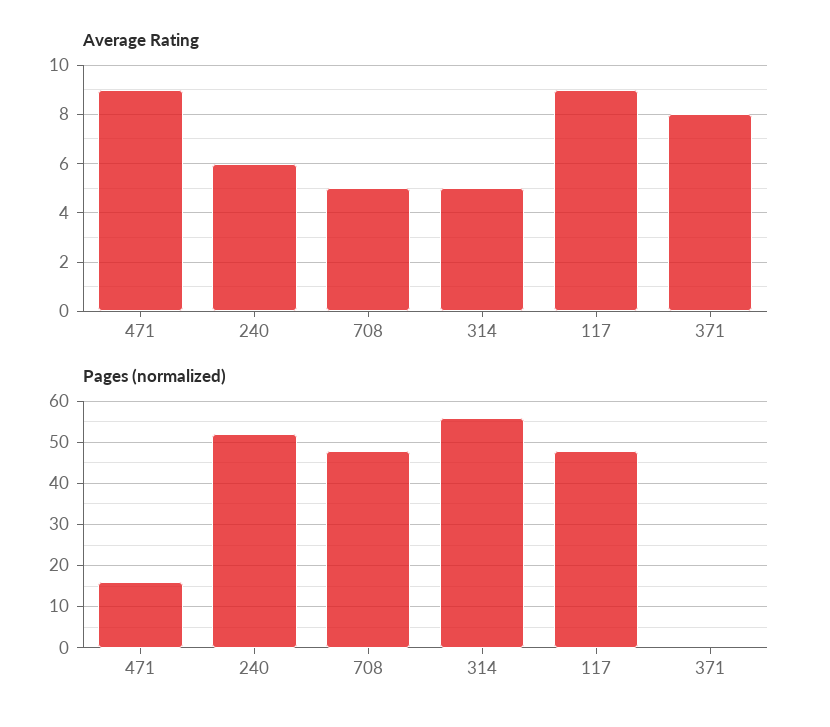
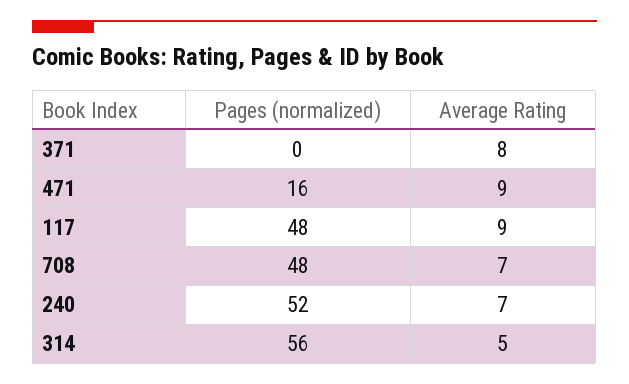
Average Rating, 240: 6 -> 7
Average Rating, 708: 5 -> 7

